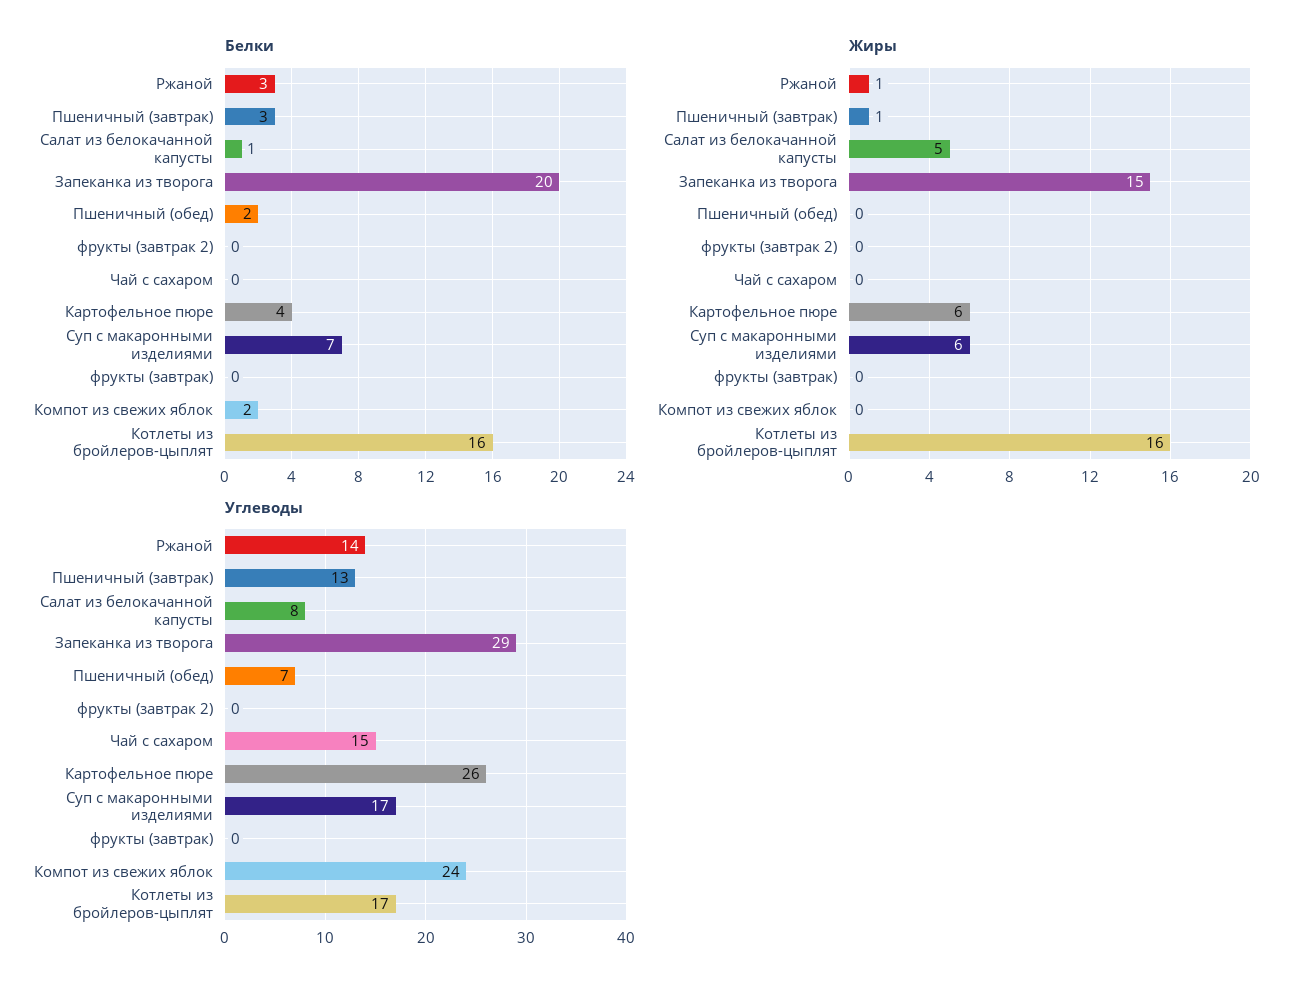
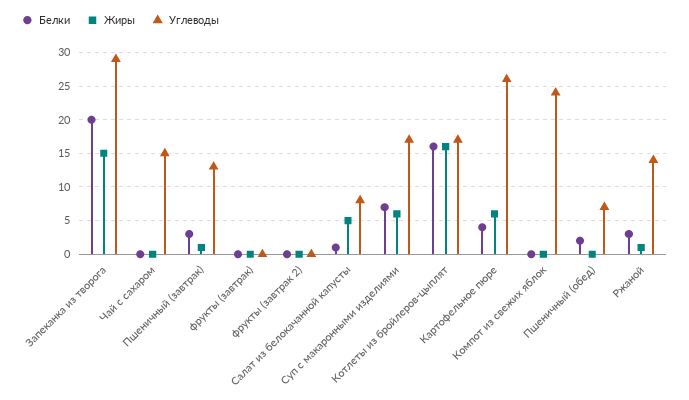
Белки, Компот из свежих яблок: 2 -> 0

